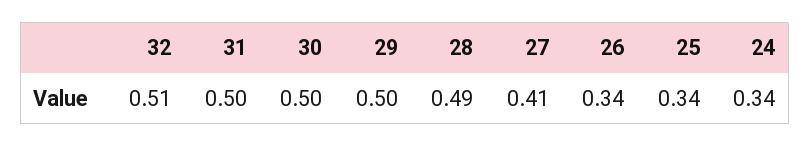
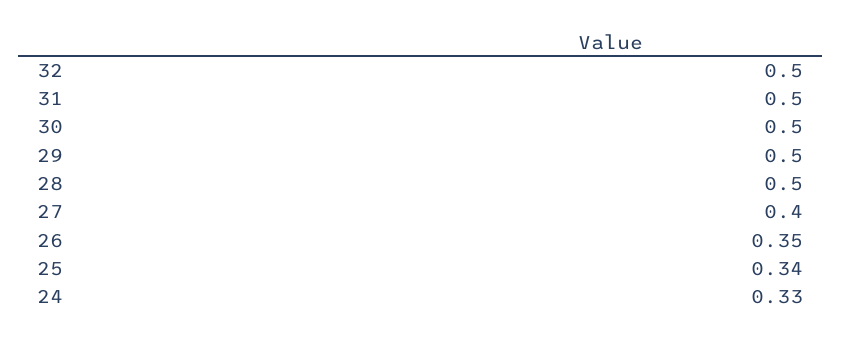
32: 0.51 -> 0.5
28: 0.49 -> 0.5
27: 0.41 -> 0.4
26: 0.34 -> 0.35
24: 0.34 -> 0.33

